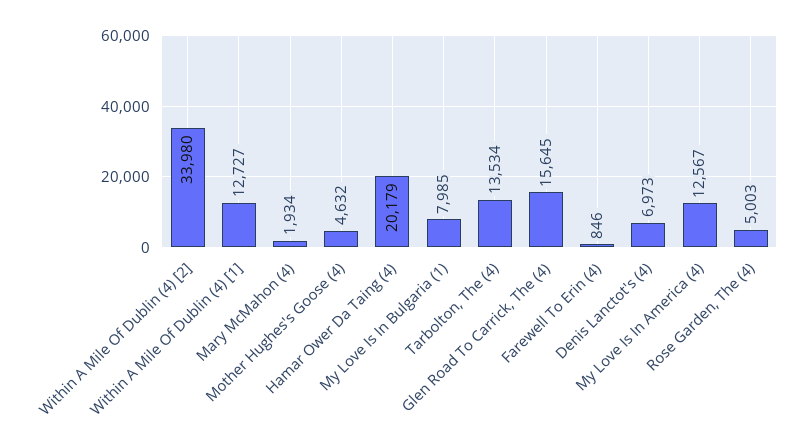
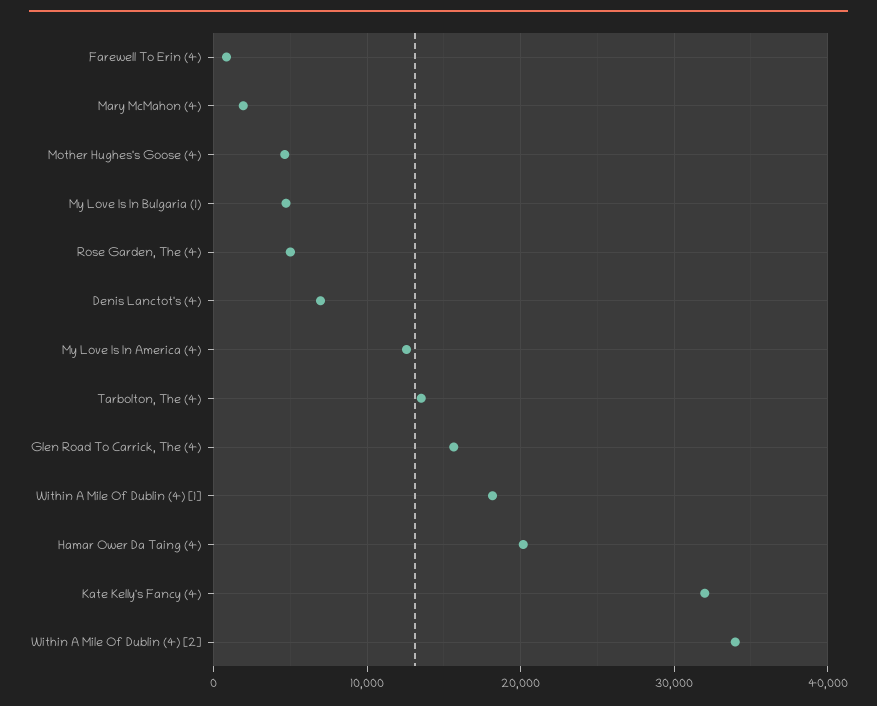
Within A Mile Of Dublin (4) [1]: 12727 -> 18000
My Love Is In Bulgaria (1): 7985 -> 5000
Kate Kelly's Fancy (4): none -> 32000

